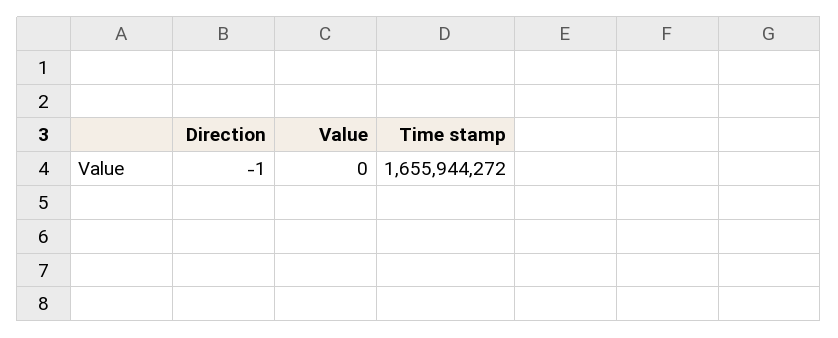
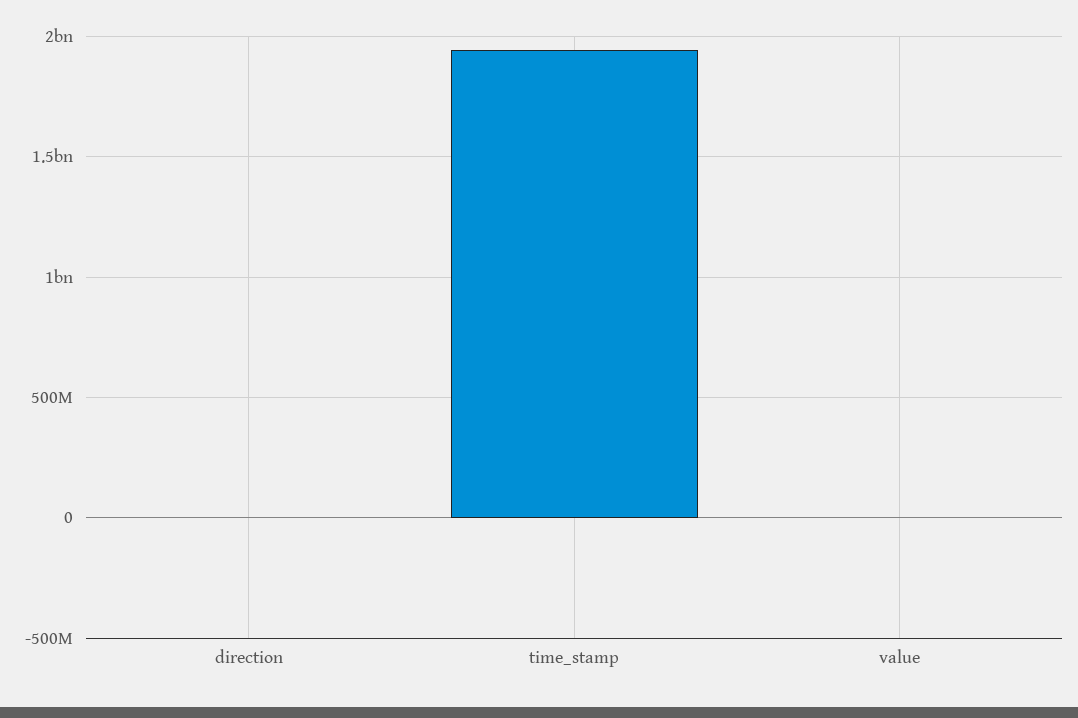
Time stamp: 1655944272 -> 1950000000

